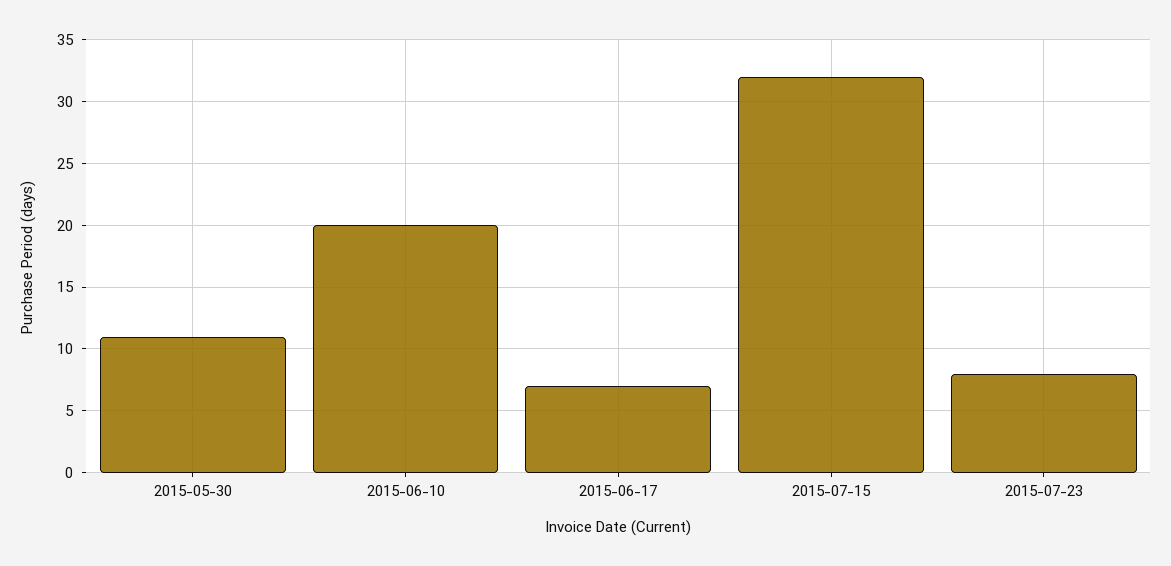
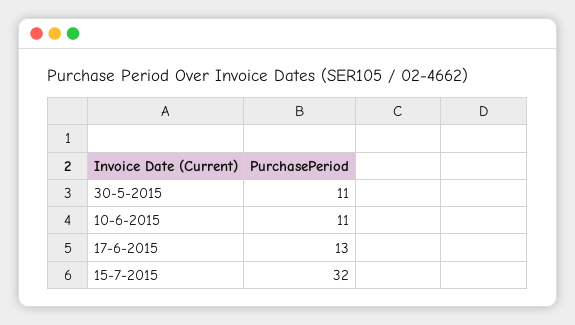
2015-06-10: 20 -> 11
2015-06-17: 7 -> 13
2015-07-23: 8 -> none

